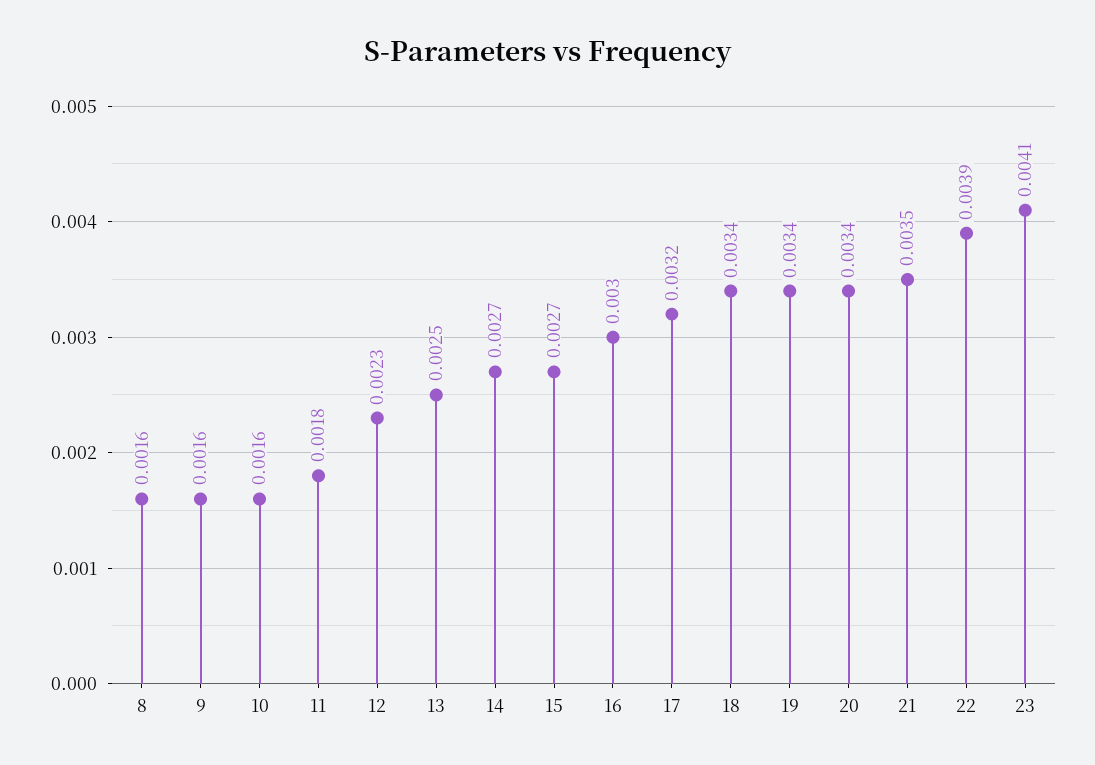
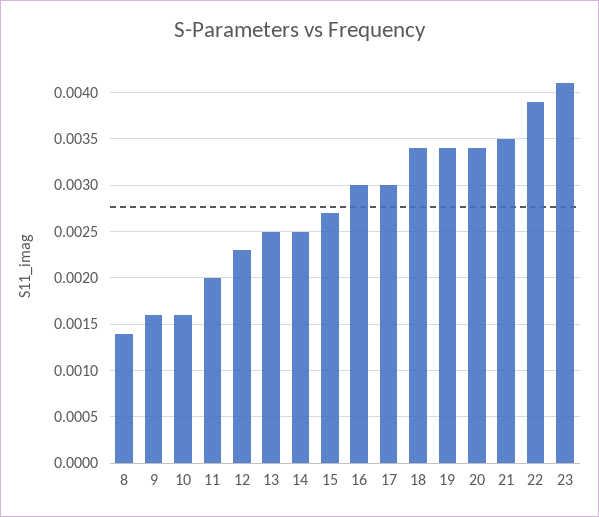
8: 0.0016 -> 0.0014
11: 0.0018 -> 0.002
14: 0.0027 -> 0.0025
17: 0.0032 -> 0.003

